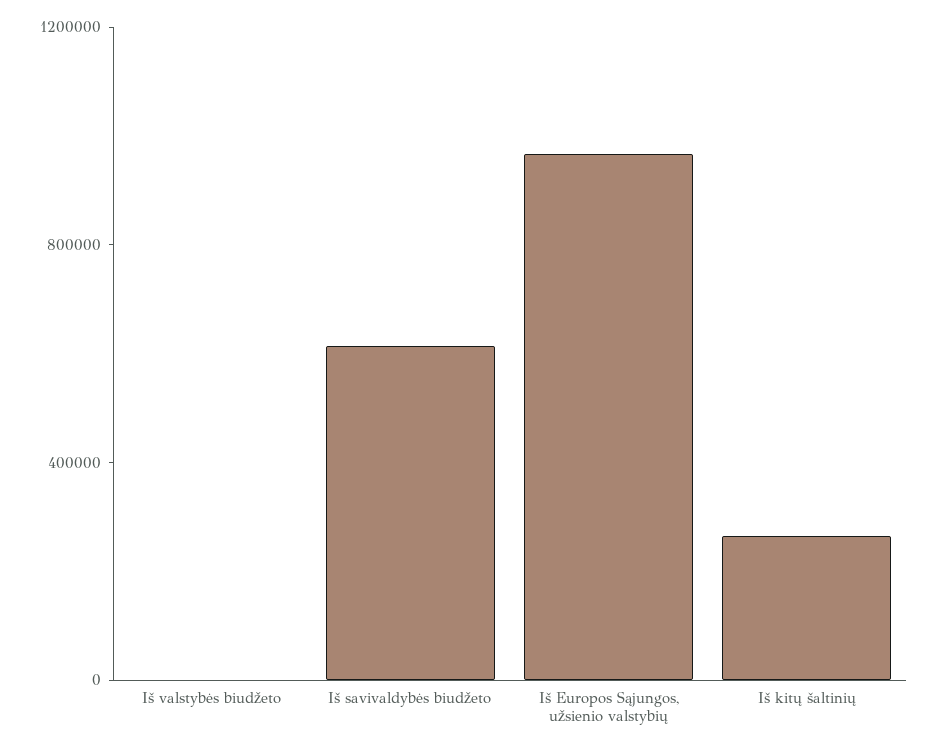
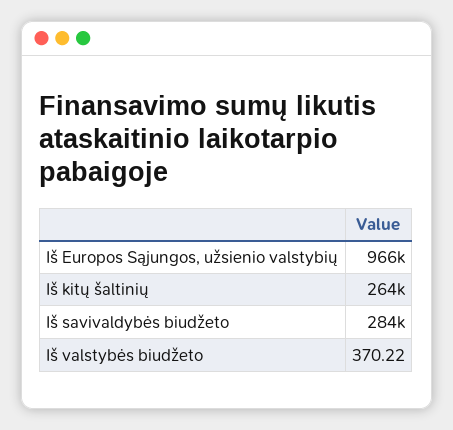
Iš savivaldybės biudžeto: 600000 -> 284000

